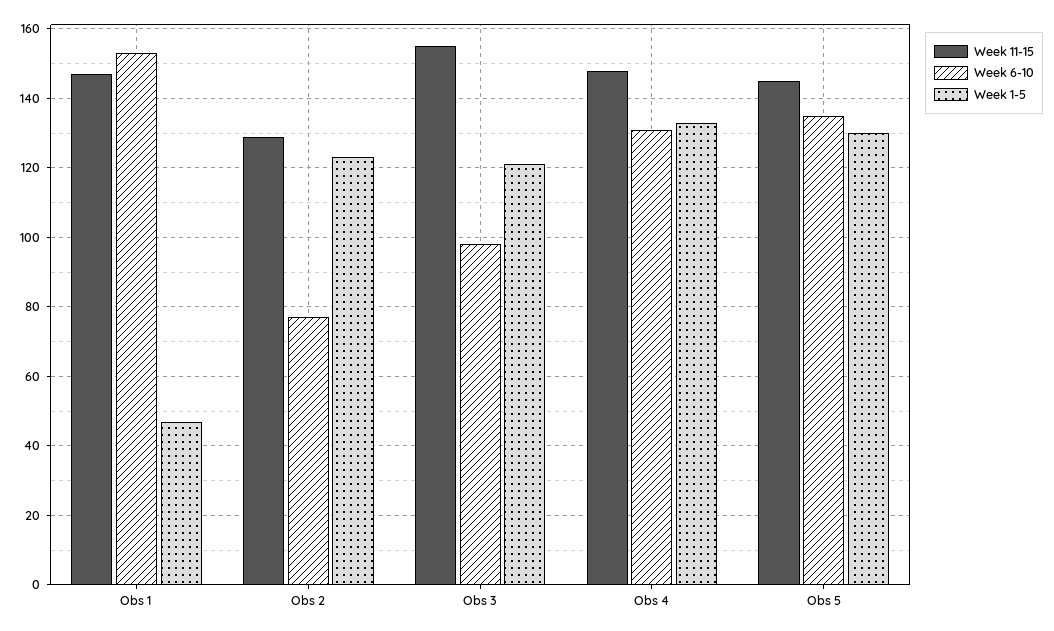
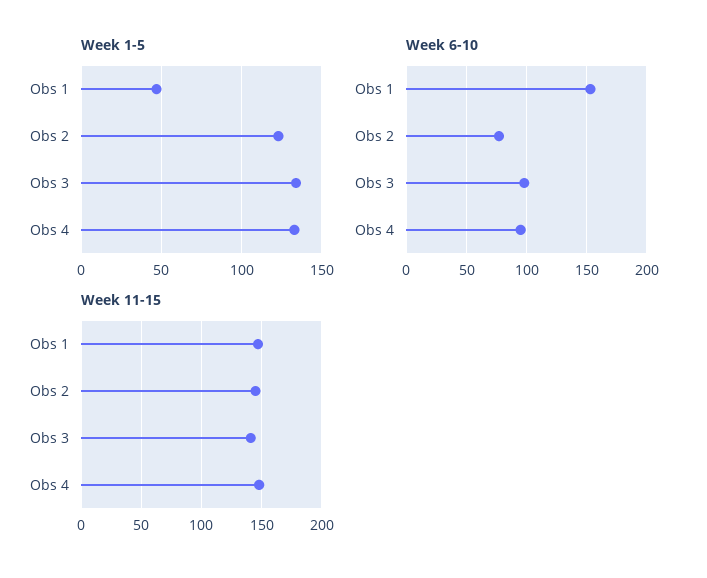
Week 11-15, Obs 2: 130 -> 145
Week 11-15, Obs 3: 155 -> 140
Week 1-5, Obs 3: 120 -> 135
Week 6-10, Obs 4: 130 -> 95
Week 11-15, Obs 5: 145 -> none
Week 6-10, Obs 5: 135 -> none
Week 1-5, Obs 5: 130 -> none

